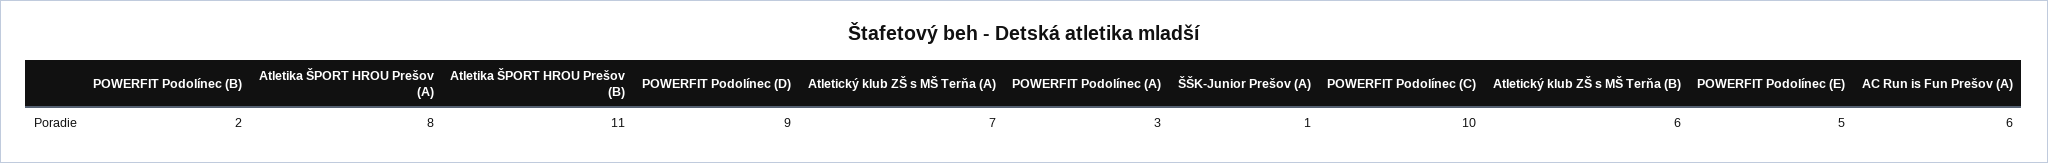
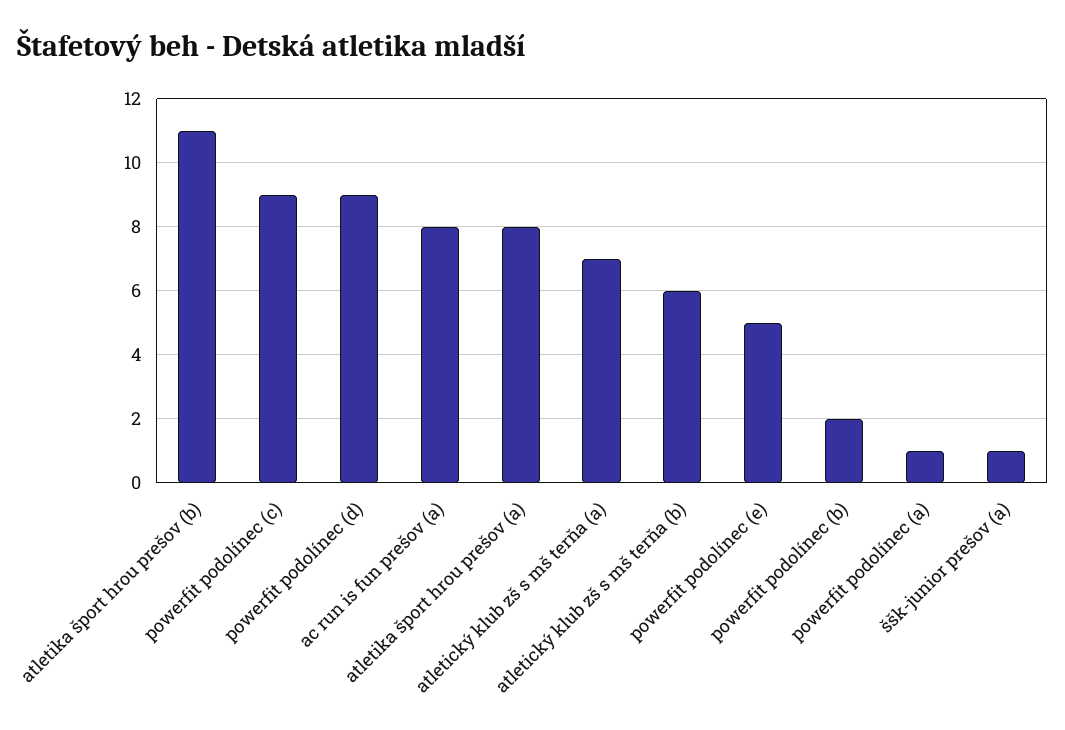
POWERFIT Podolínec (A): 3 -> 1
POWERFIT Podolínec (C): 10 -> 9
AC Run is Fun Prešov (A): 6 -> 8

